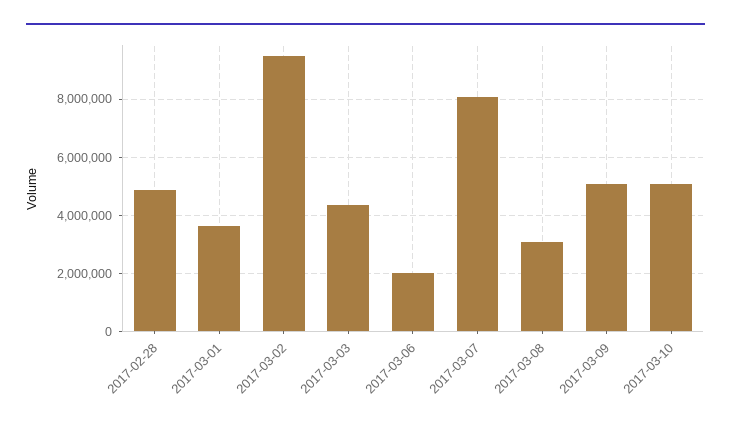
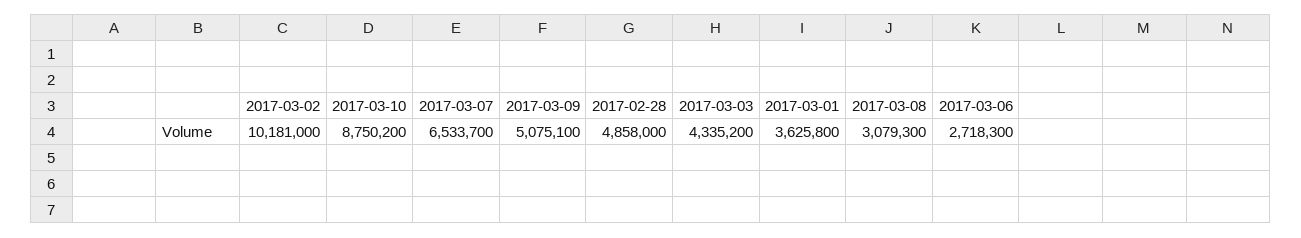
2017-03-02: 9500000 -> 10181000
2017-03-06: 2000000 -> 2718300
2017-03-07: 8000000 -> 6533700
2017-03-10: 5000000 -> 8750200

